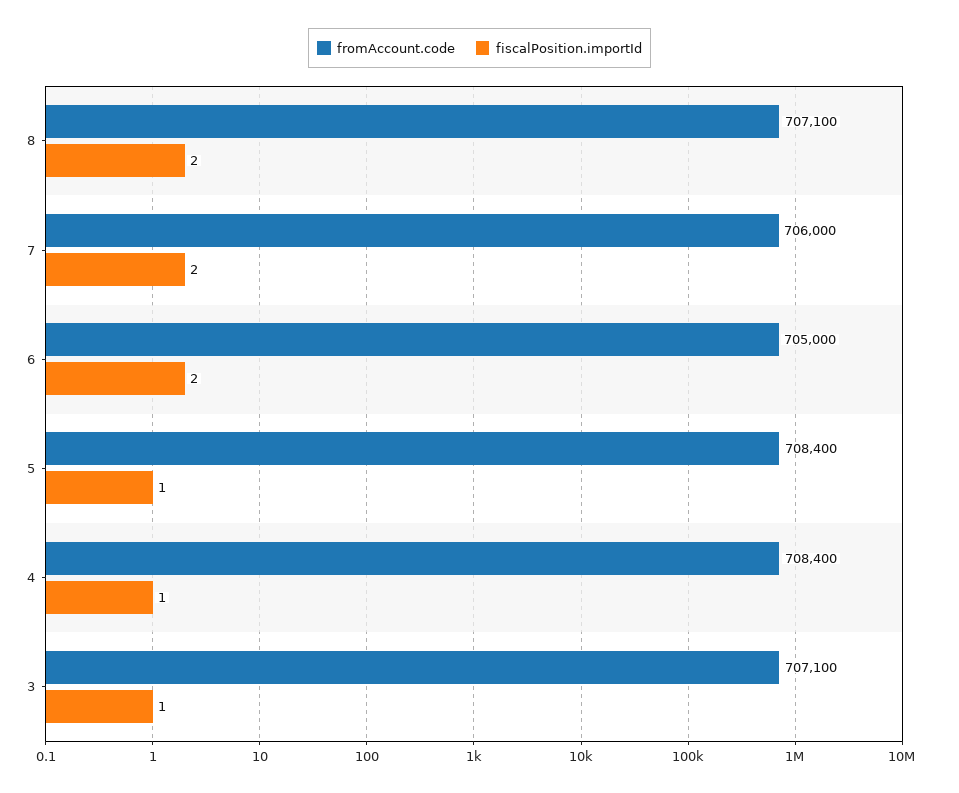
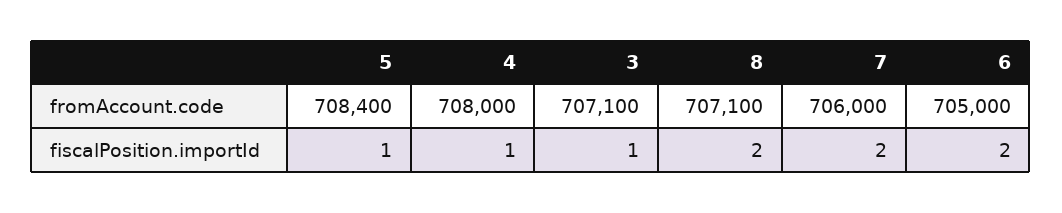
fromAccount.code, 4: 708400 -> 708000

